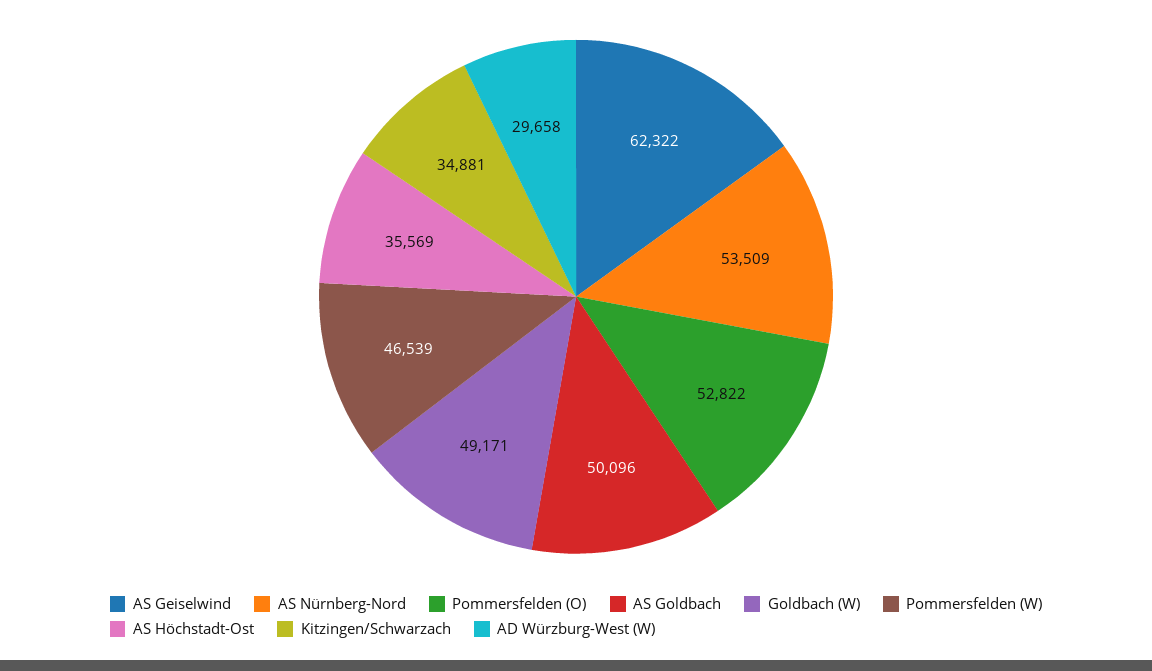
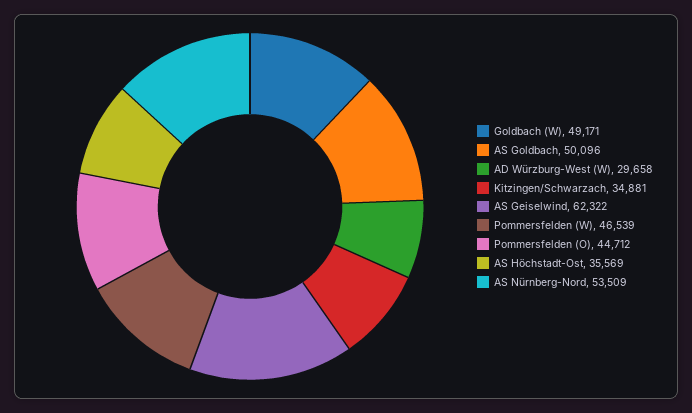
Pommersfelden (O): 52822 -> 44712

